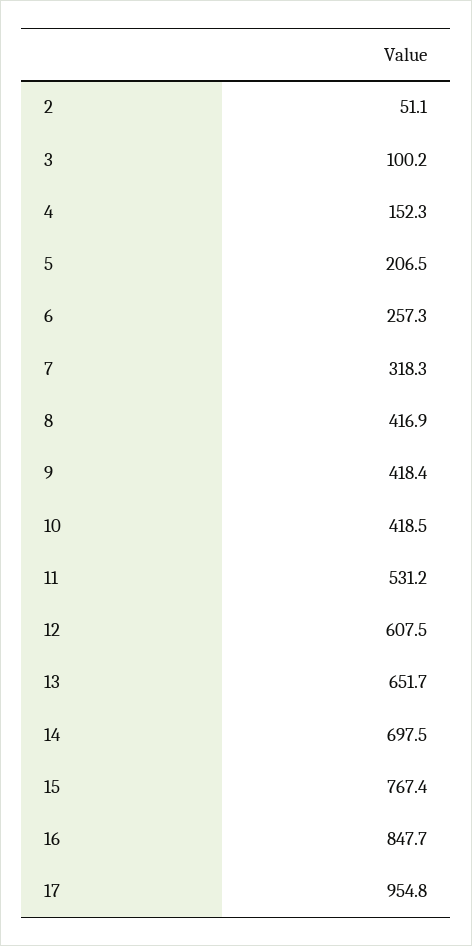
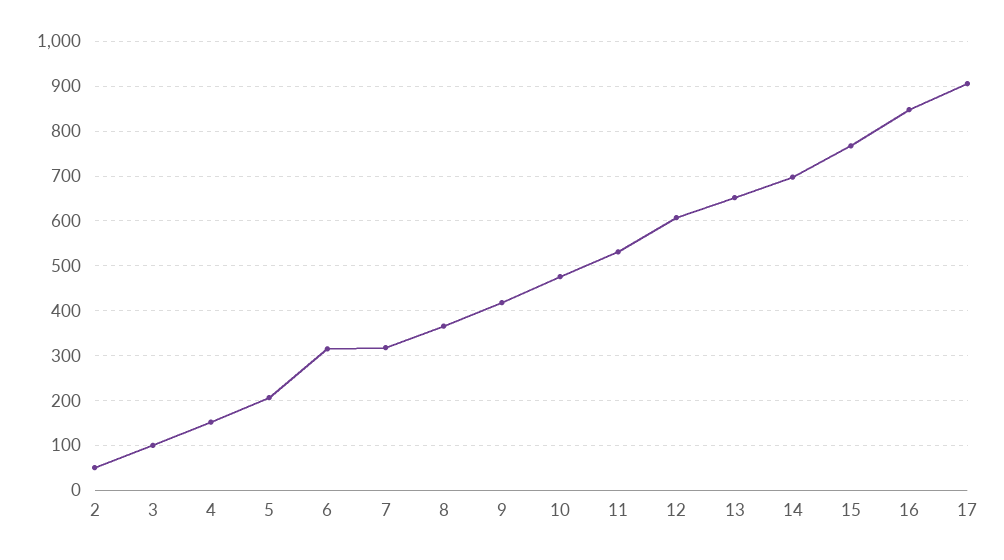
6: 257.3 -> 320
8: 416.9 -> 360
10: 418.5 -> 480
17: 954.8 -> 900

